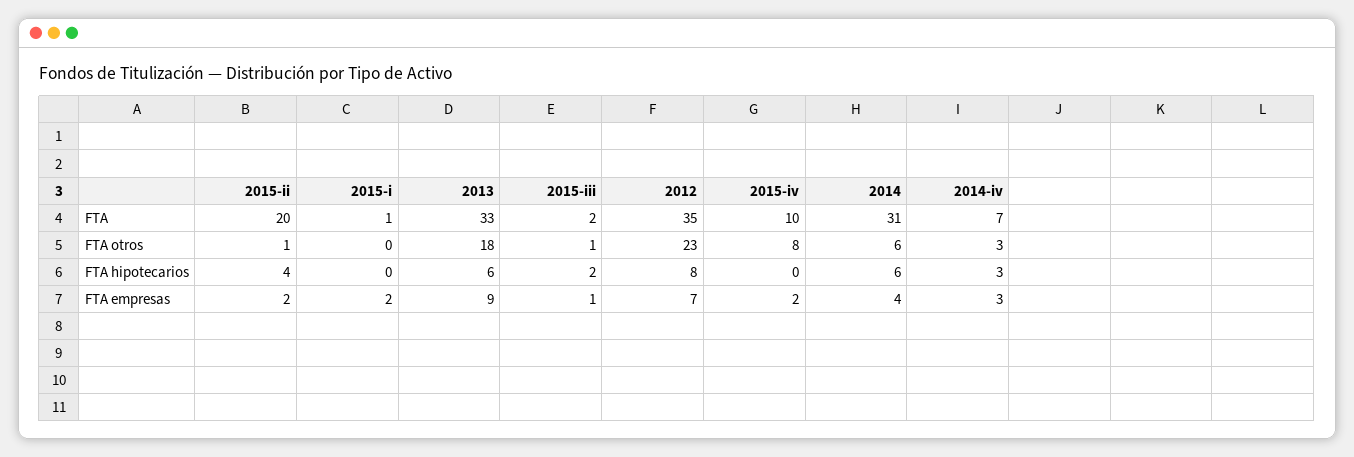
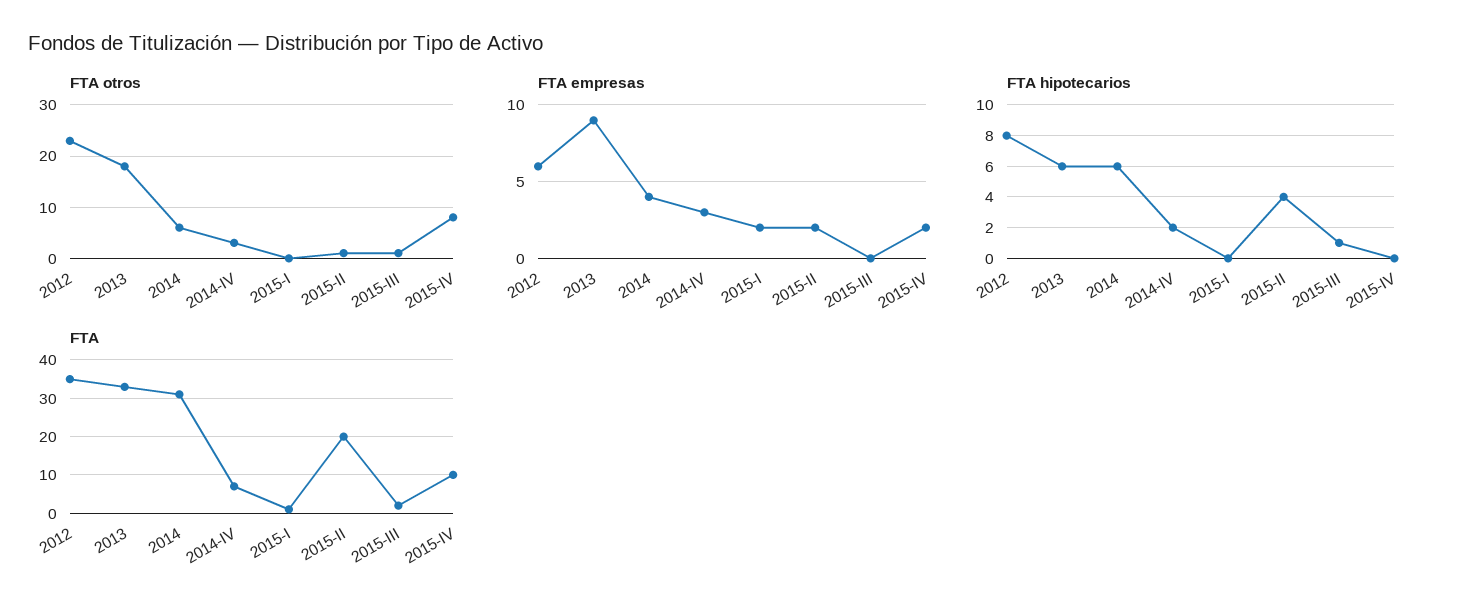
FTA hipotecarios, 2015-iii: 2 -> 1
FTA hipotecarios, 2014-iv: 3 -> 2
FTA empresas, 2015-iii: 1 -> 0
FTA empresas, 2012: 7 -> 6

